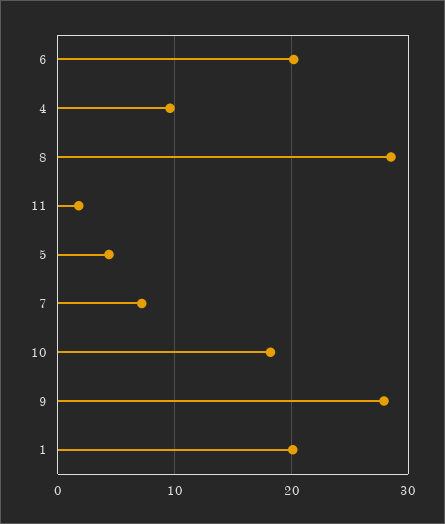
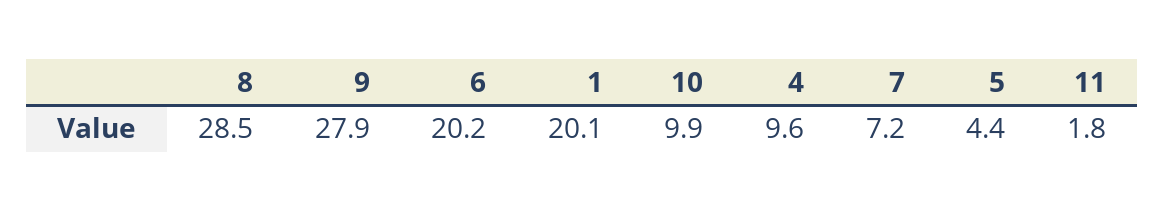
10: 18 -> 9.9

